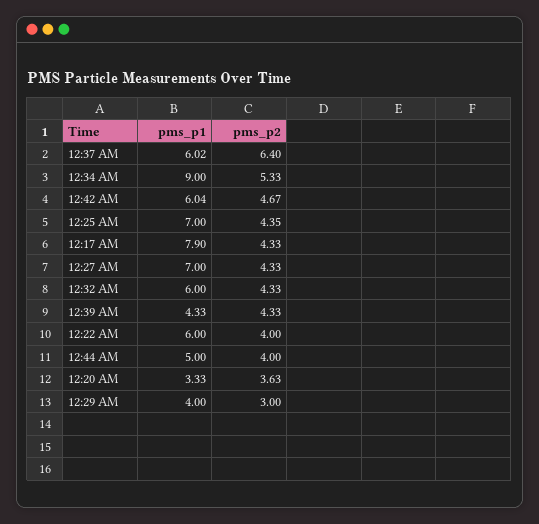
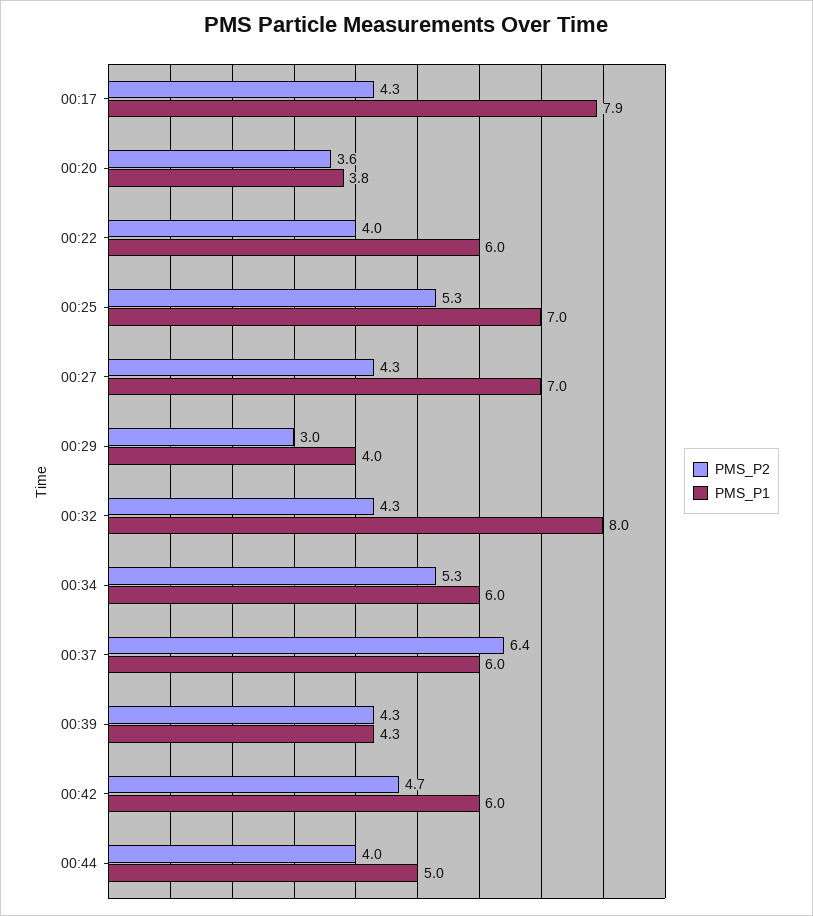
pms_p1, 12:34 AM: 9 -> 6
pms_p2, 12:25 AM: 4.35 -> 5.3
pms_p1, 12:32 AM: 6 -> 8
pms_p1, 12:20 AM: 3.33 -> 3.8

